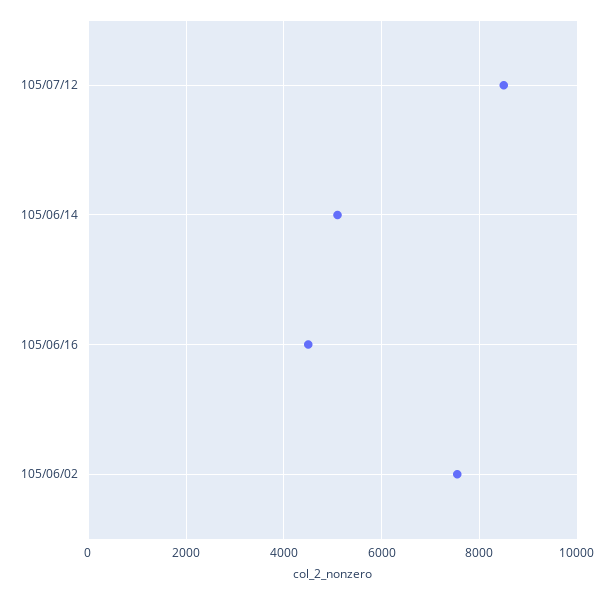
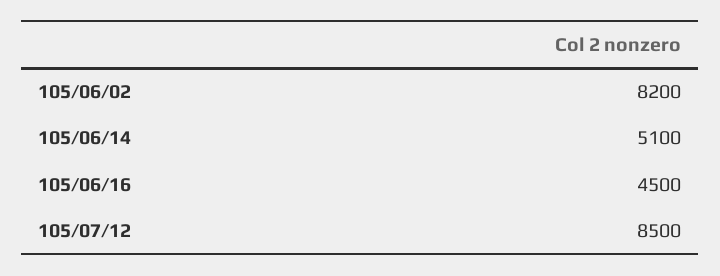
105/06/02: 7600 -> 8200

